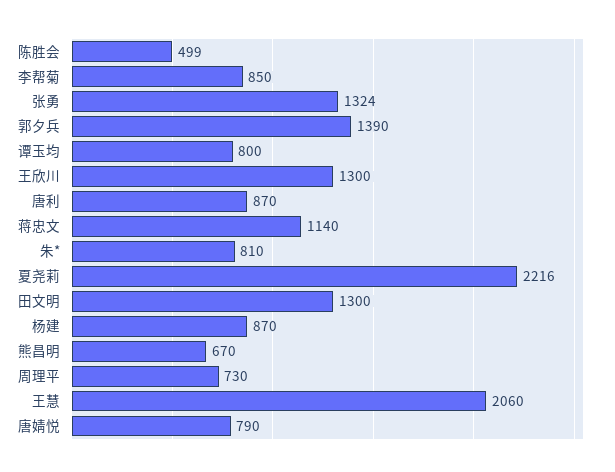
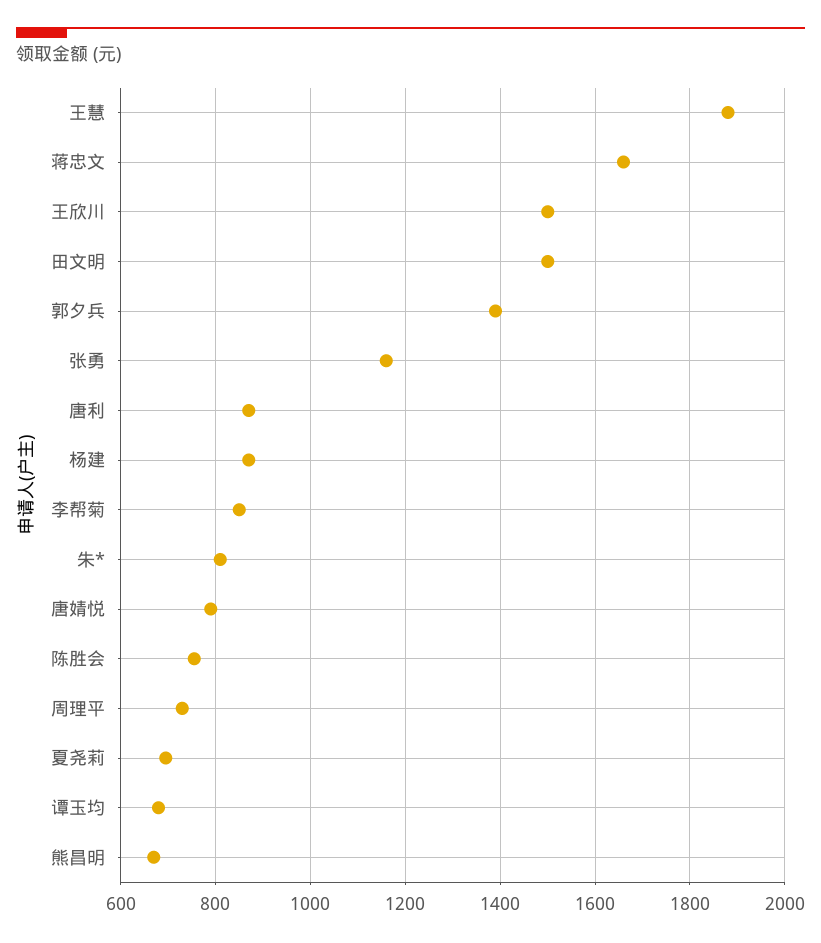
陈胜会: 499 -> 760
张勇: 1324 -> 1160
谭玉均: 800 -> 680
王欣川: 1300 -> 1500
蒋忠文: 1140 -> 1660
夏尧莉: 2216 -> 700
田文明: 1300 -> 1500
王慧: 2060 -> 1880

